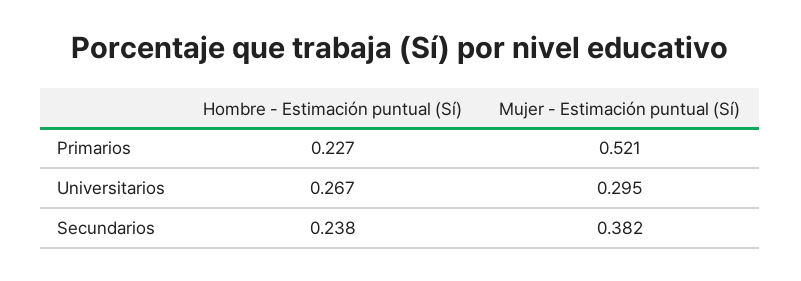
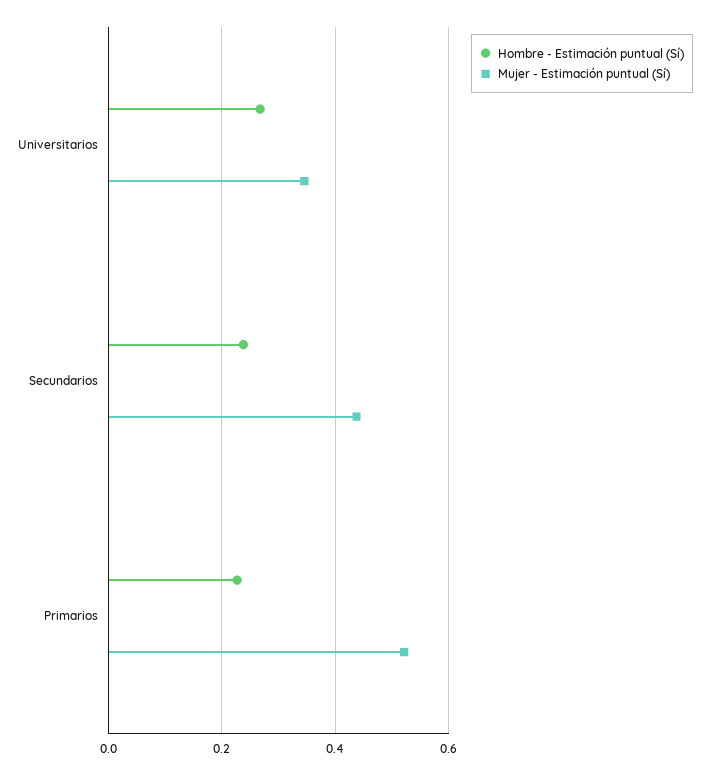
Mujer - Estimación puntual (Sí), Universitarios: 0.295 -> 0.34
Mujer - Estimación puntual (Sí), Secundarios: 0.382 -> 0.44

